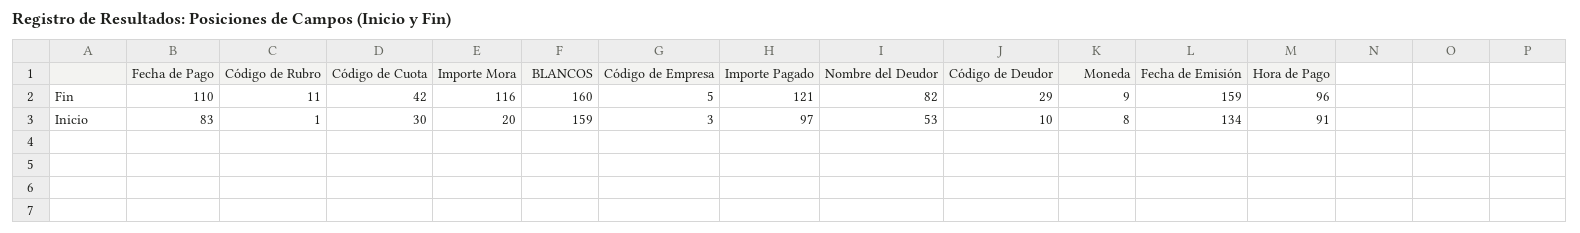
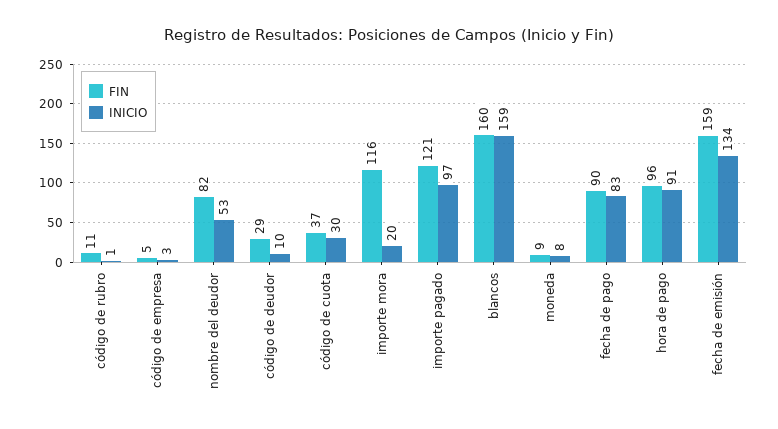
Fin, Fecha de Pago: 110 -> 90
Fin, Código de Cuota: 42 -> 37

